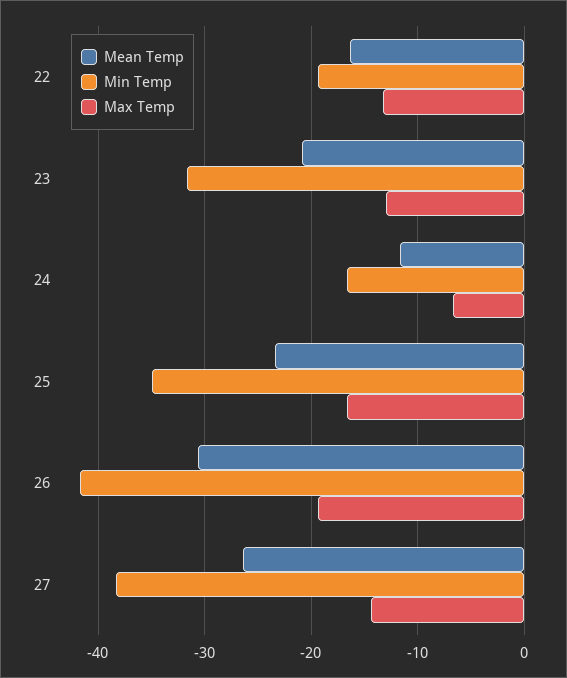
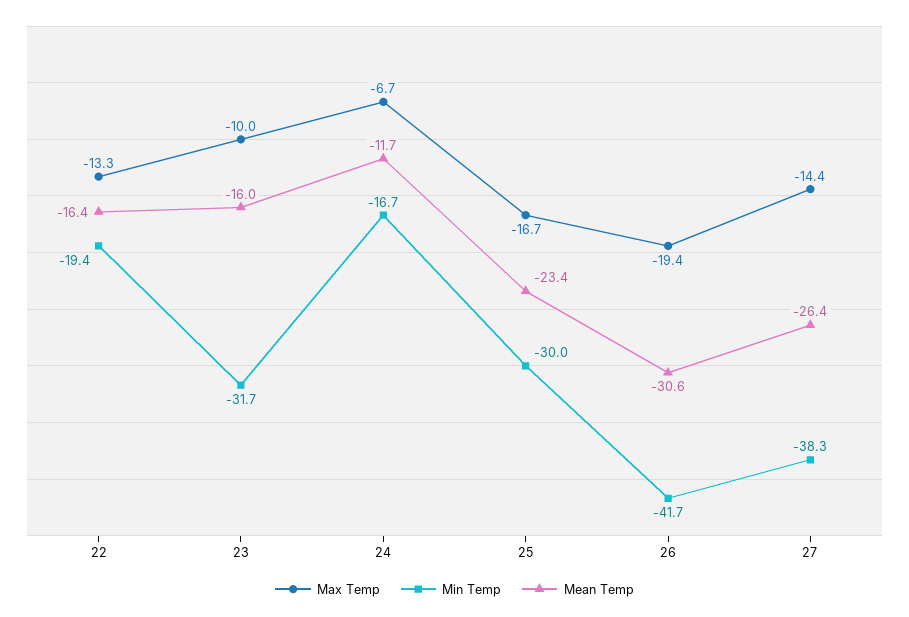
Mean Temp, 23: -21 -> -16
Max Temp, 23: -13 -> -10
Min Temp, 25: -35 -> -30

